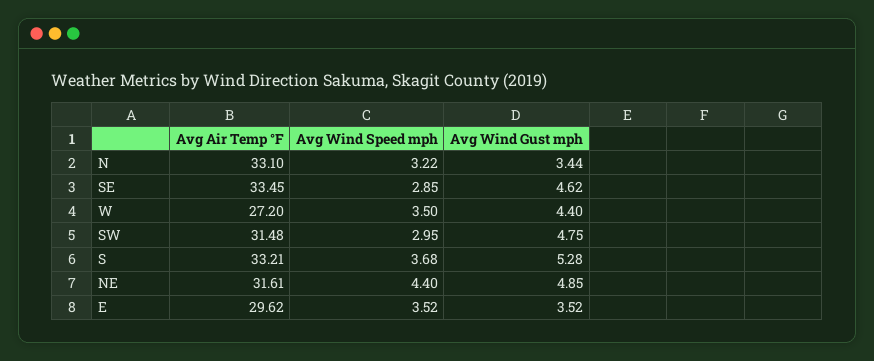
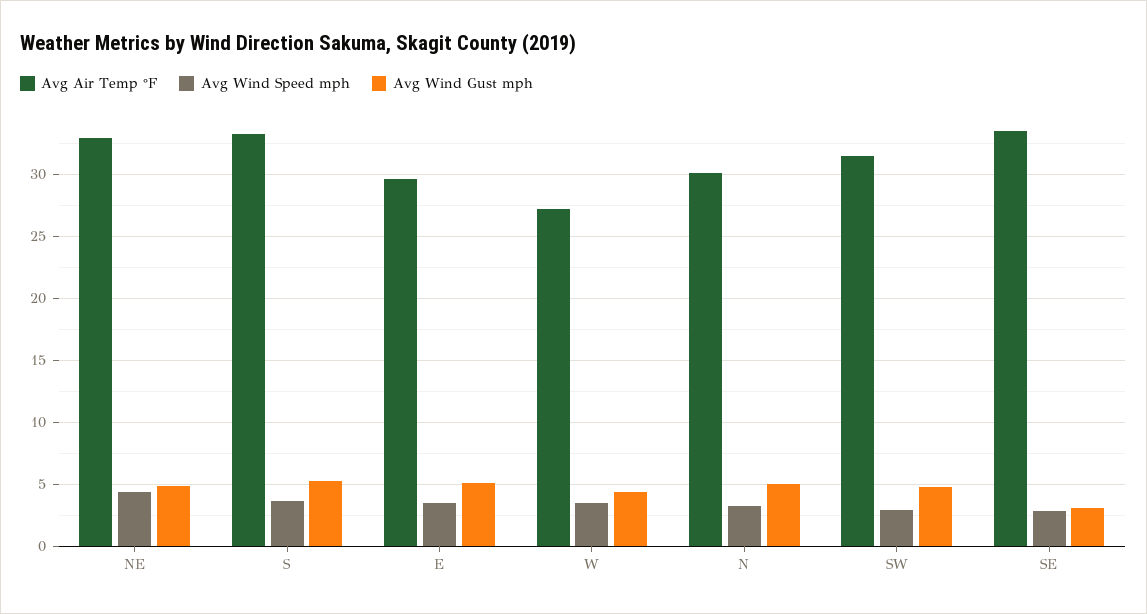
Avg Air Temp °F, N: 33.1 -> 30
Avg Wind Gust mph, N: 3.44 -> 5
Avg Wind Gust mph, SE: 4.62 -> 3
Avg Air Temp °F, NE: 31.61 -> 33
Avg Wind Gust mph, E: 3.52 -> 5

